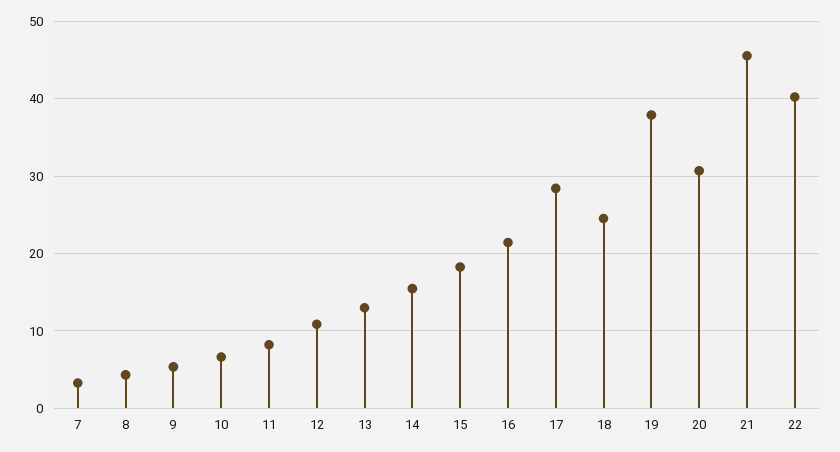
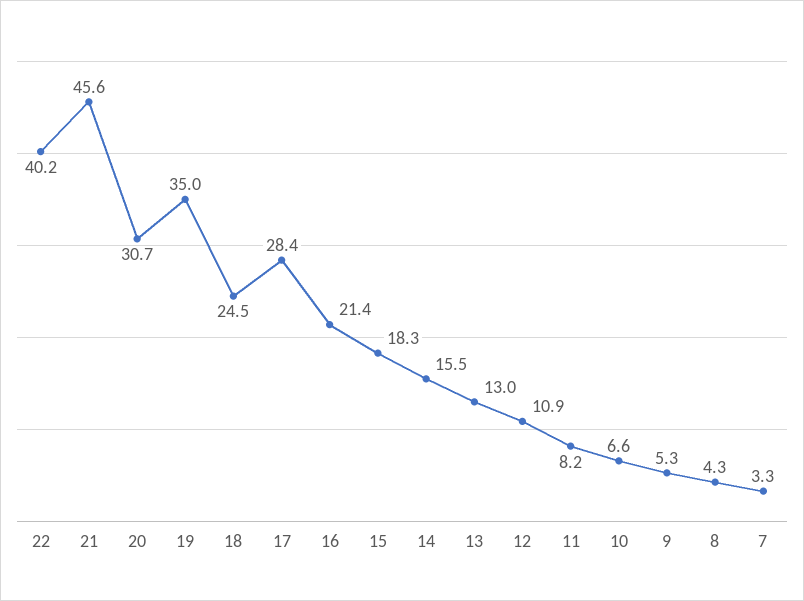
19: 38 -> 35

